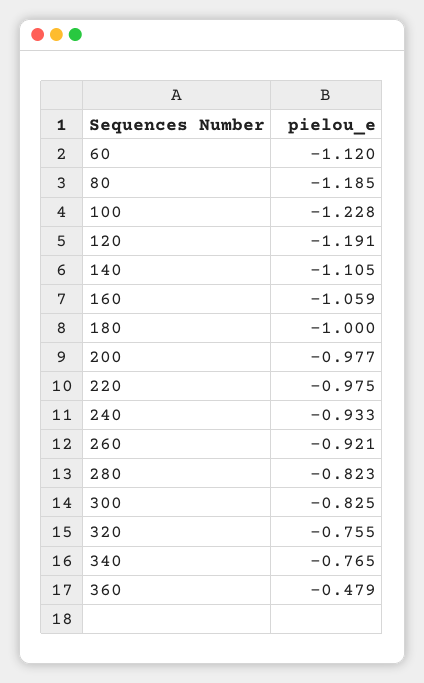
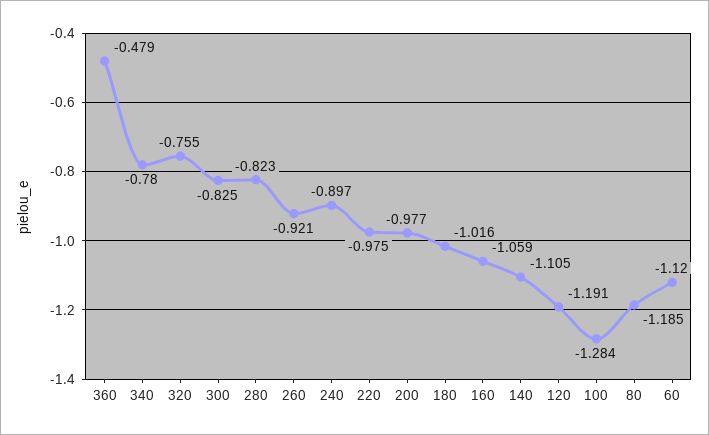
100: -1.228 -> -1.284
180: -1 -> -1.016
240: -0.933 -> -0.897
340: -0.765 -> -0.78

